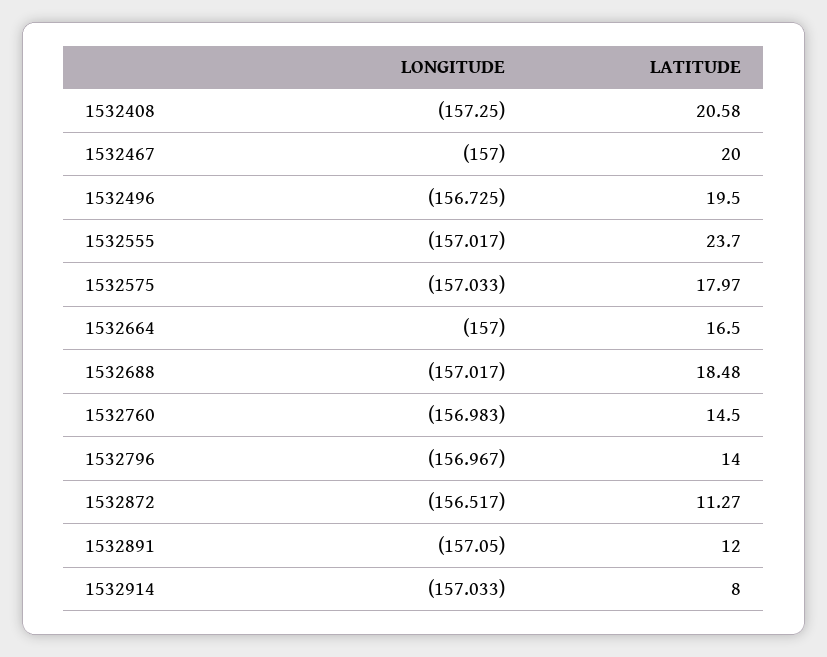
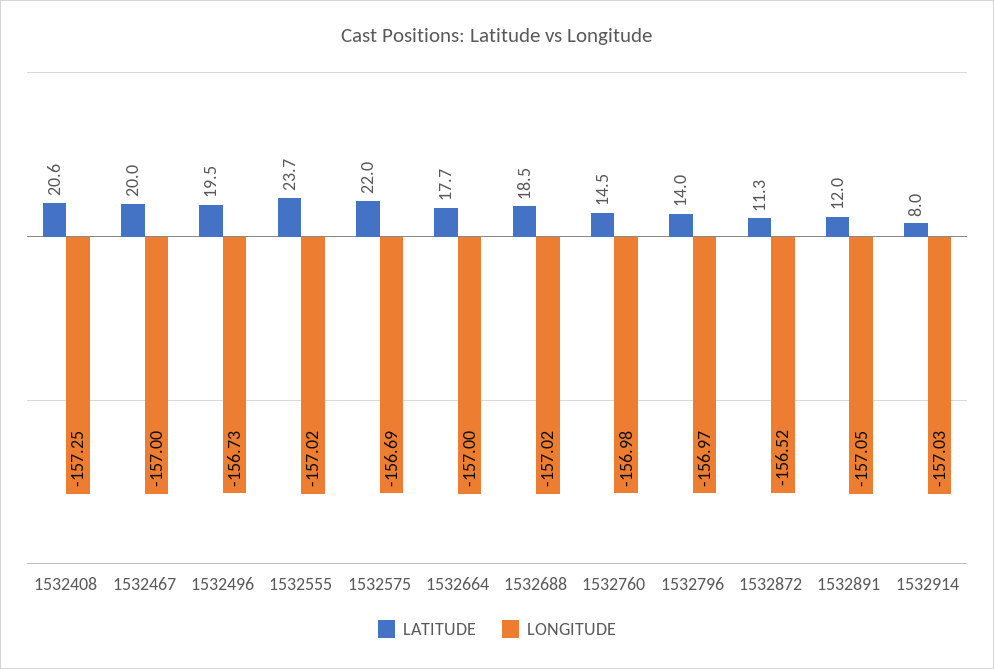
LONGITUDE, 1532575: -157.033 -> -156.69
LATITUDE, 1532575: 17.97 -> 22
LATITUDE, 1532664: 16.5 -> 17.7

